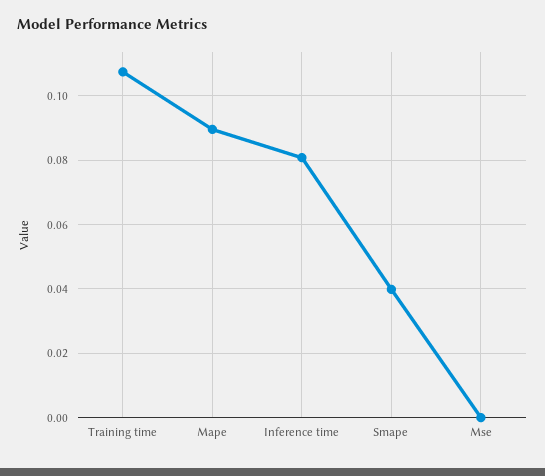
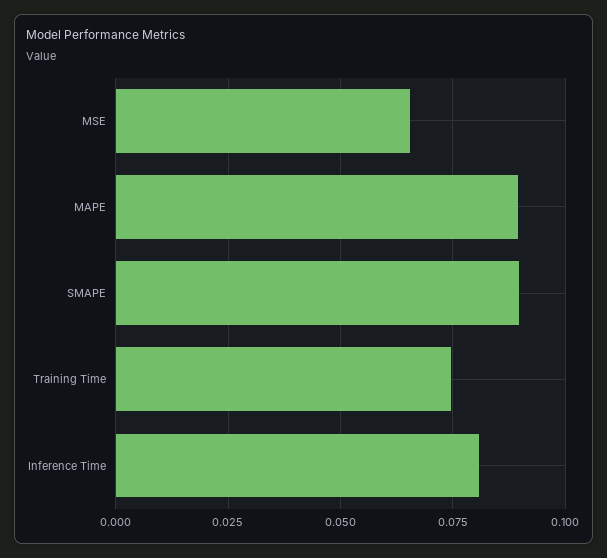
Training time: 0.108 -> 0.075
Smape: 0.04 -> 0.09
Mse: 0 -> 0.065

